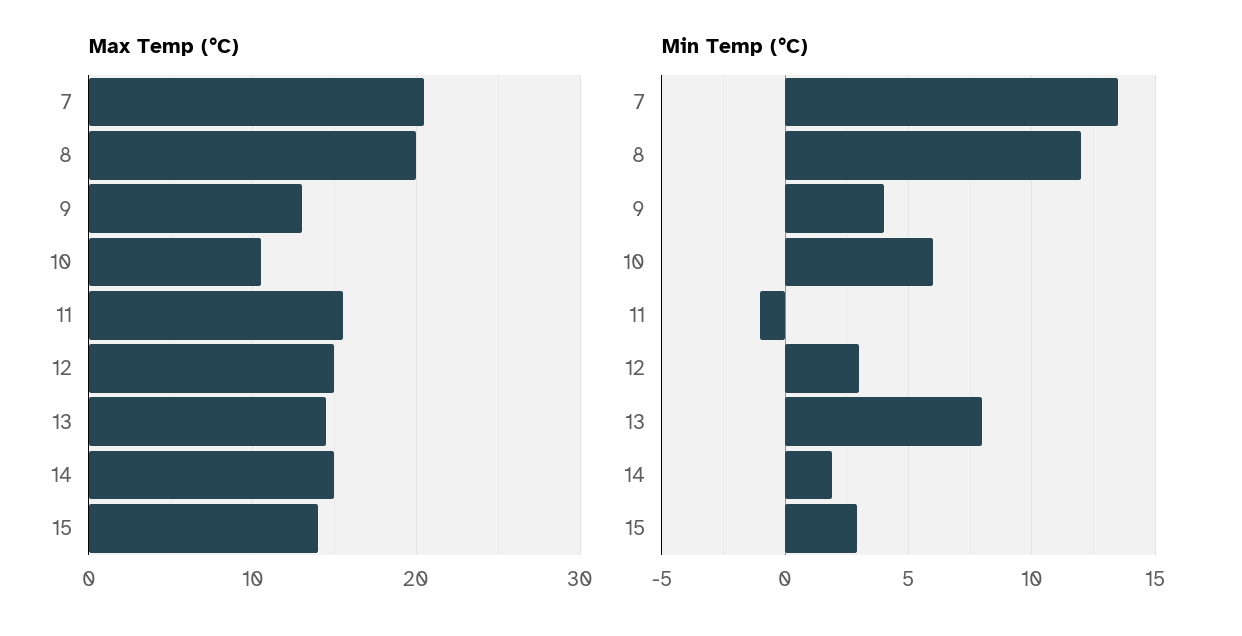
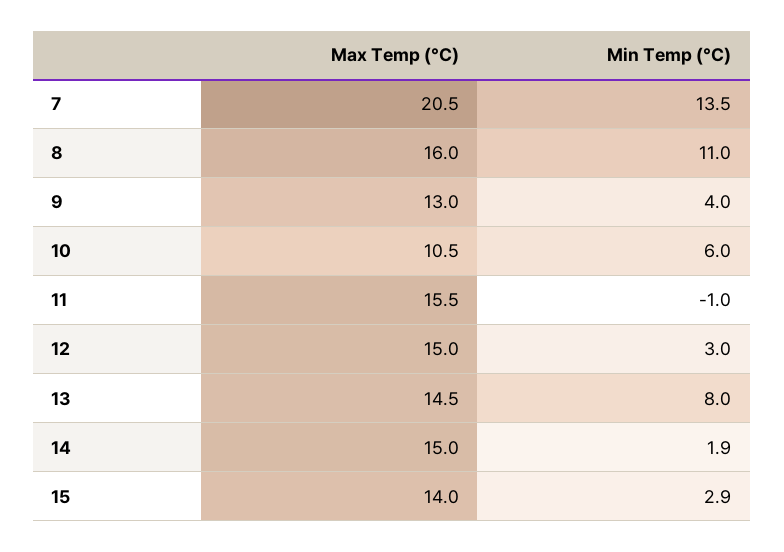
Max Temp (°C), 8: 20 -> 16
Min Temp (°C), 8: 12 -> 11

